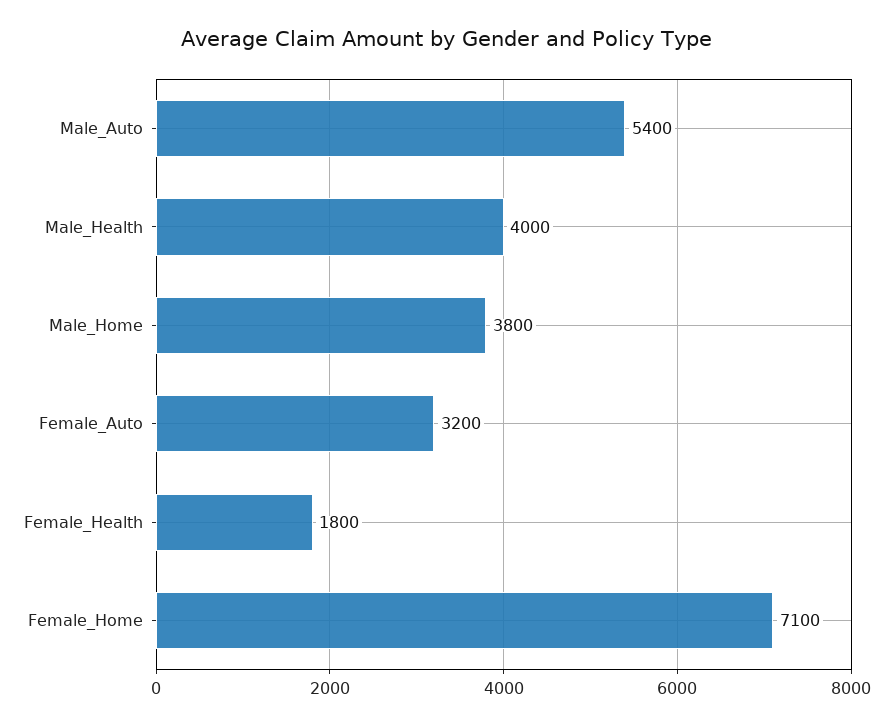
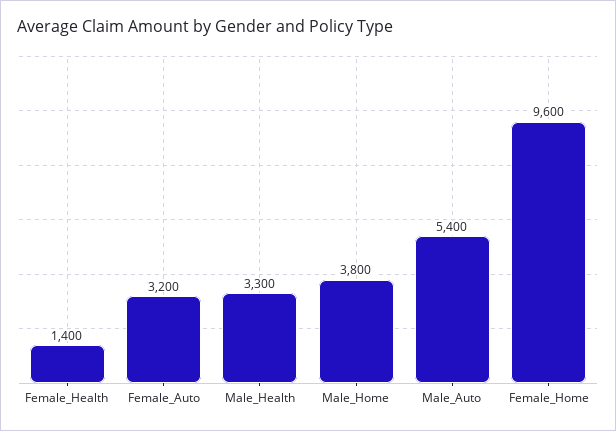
Male_Health: 4000 -> 3300
Female_Health: 1800 -> 1400
Female_Home: 7100 -> 9600

